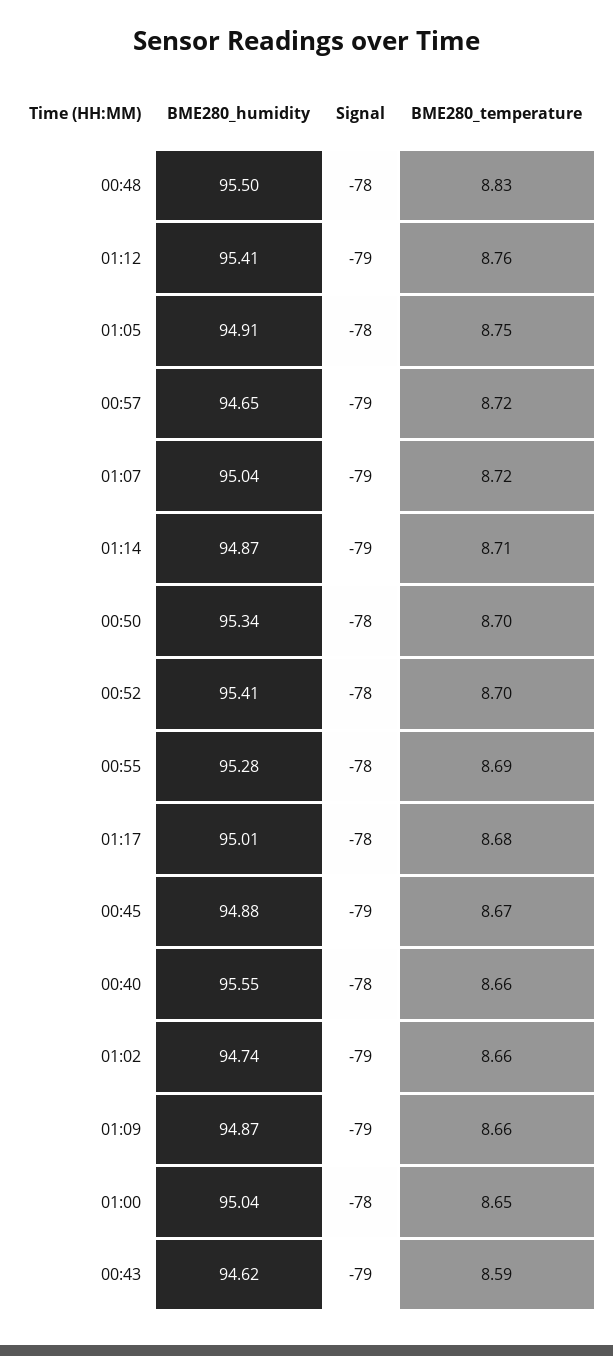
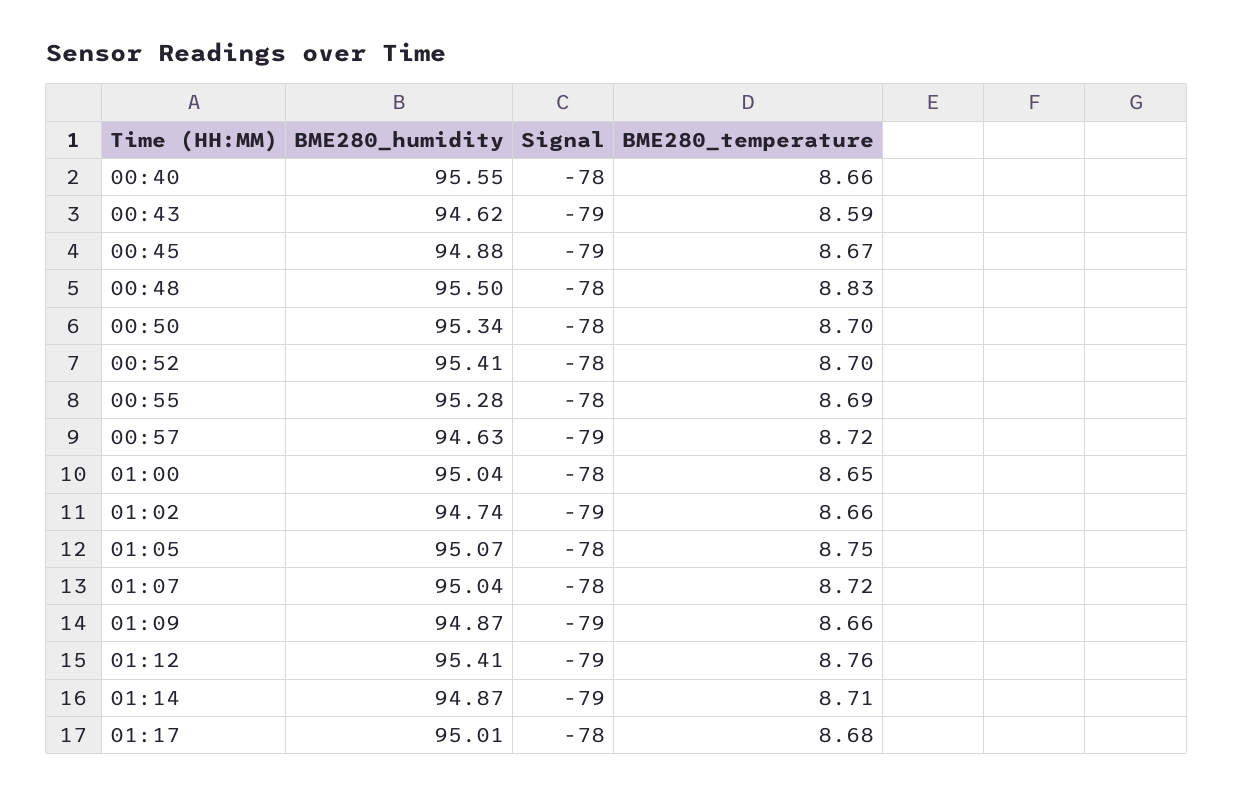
BME280_humidity, 01:05: 94.91 -> 95.07
BME280_humidity, 00:57: 94.65 -> 94.63
Signal, 01:07: -79 -> -78

